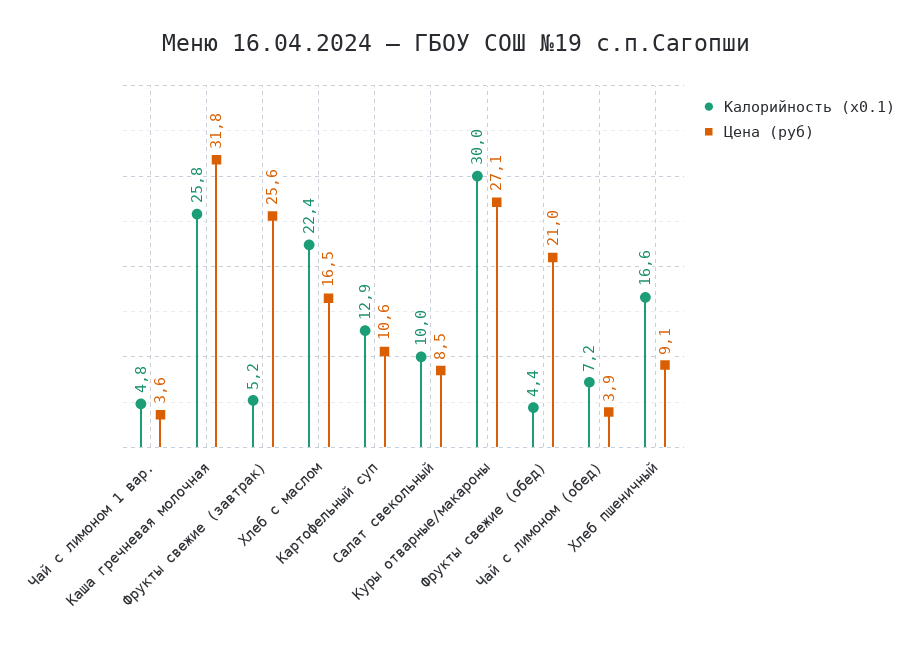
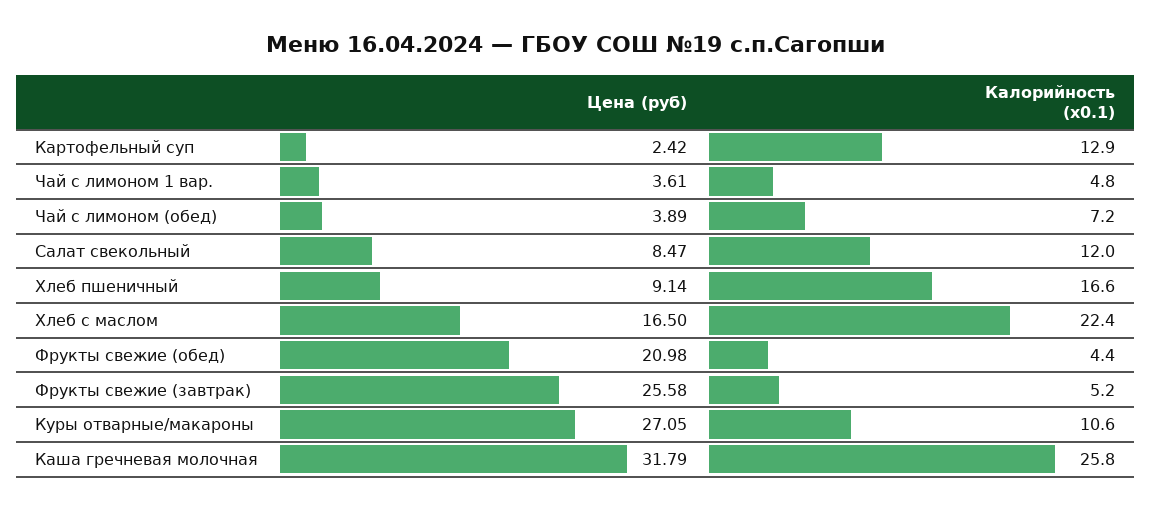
Цена (руб), Картофельный суп: 10.6 -> 2.42
Калорийность (x0.1), Салат свекольный: 10 -> 12
Калорийность (x0.1), Куры отварные/макароны: 30 -> 10.6

